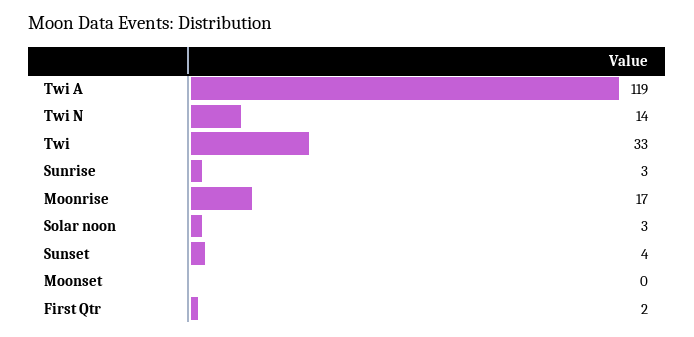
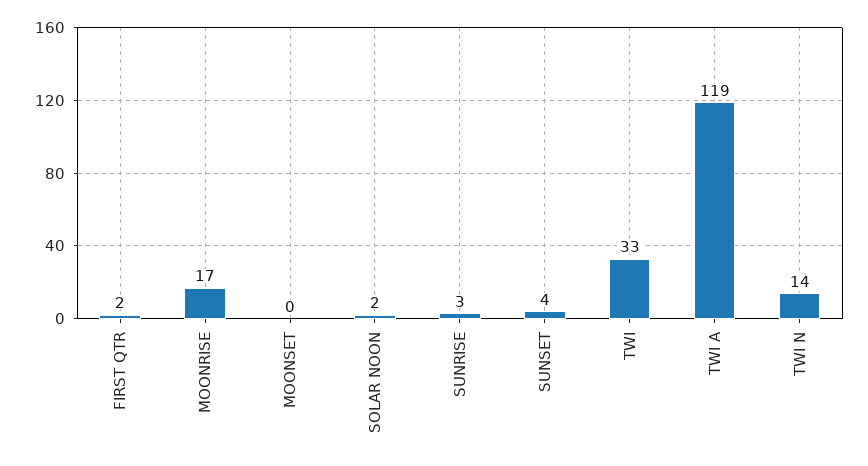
Solar noon: 3 -> 2

